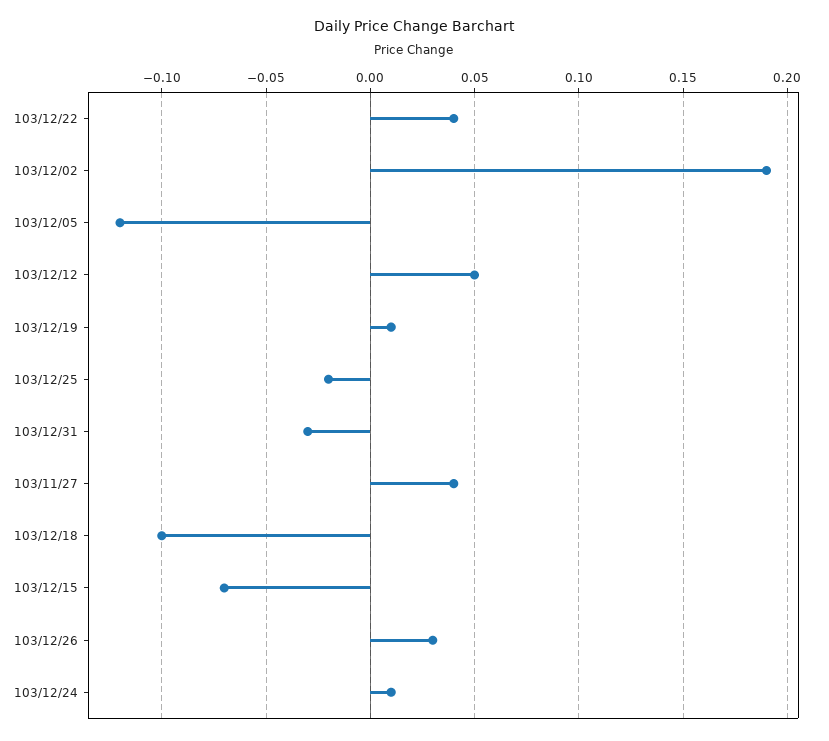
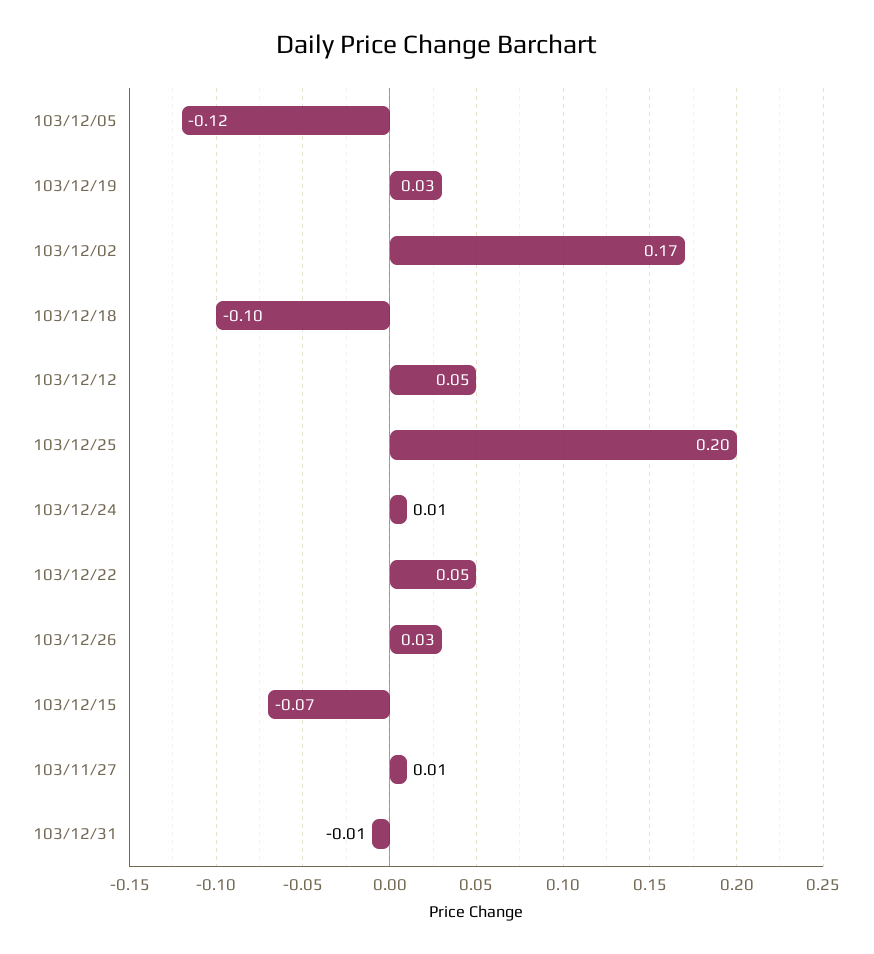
103/12/22: 0.04 -> 0.05
103/12/02: 0.19 -> 0.17
103/12/19: 0.01 -> 0.03
103/12/25: -0.02 -> 0.2
103/12/31: -0.03 -> -0.01
103/11/27: 0.04 -> 0.01

